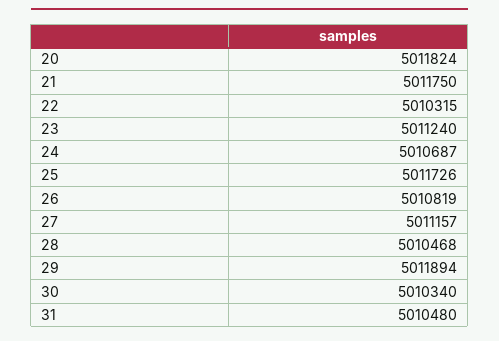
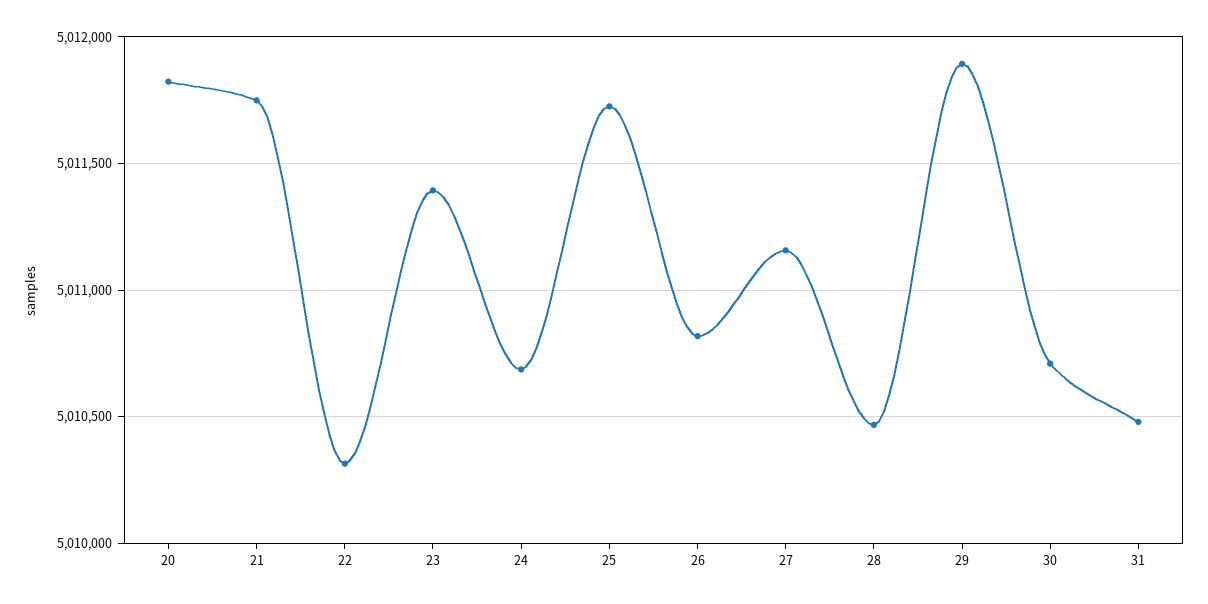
23: 5011240 -> 5011400
30: 5010340 -> 5010700

